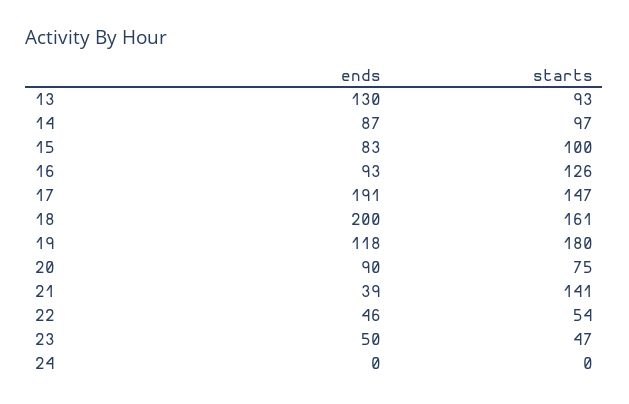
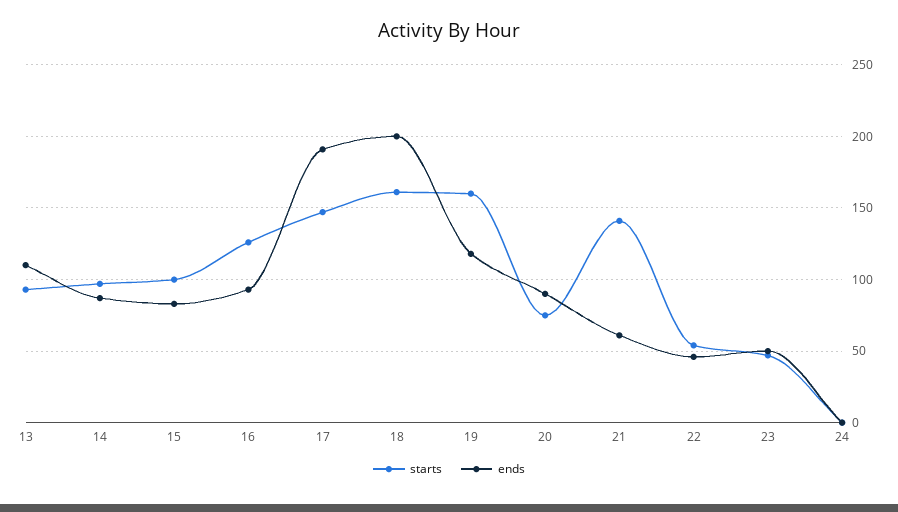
ends, 13: 130 -> 110
starts, 19: 180 -> 160
ends, 21: 39 -> 60

